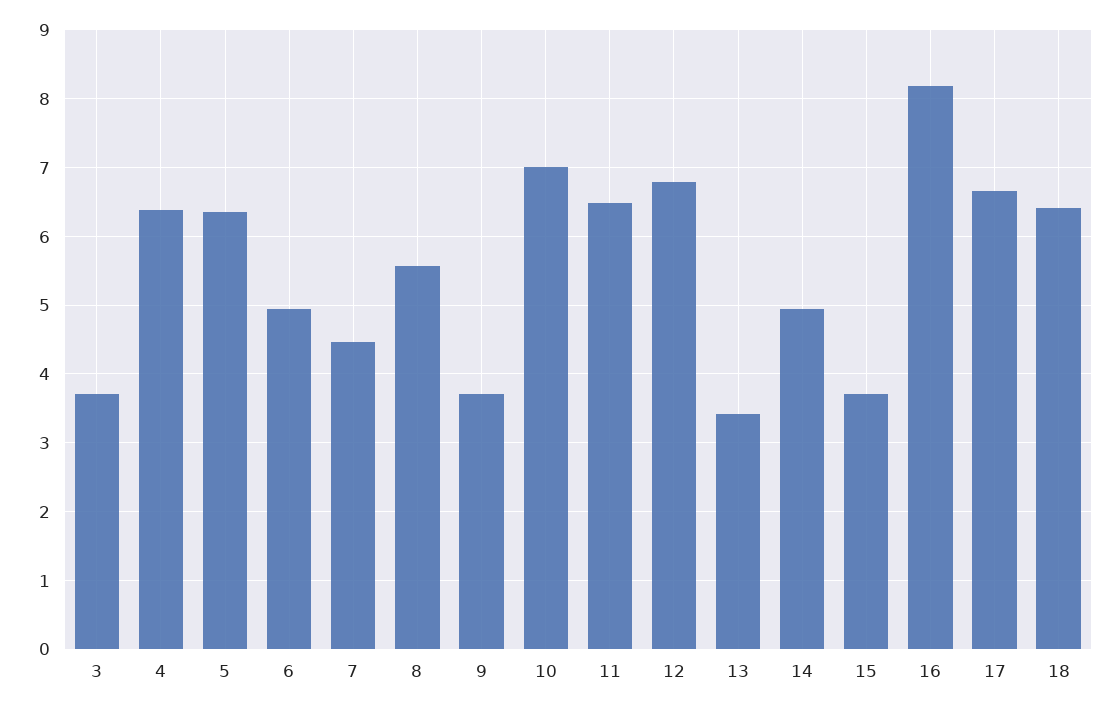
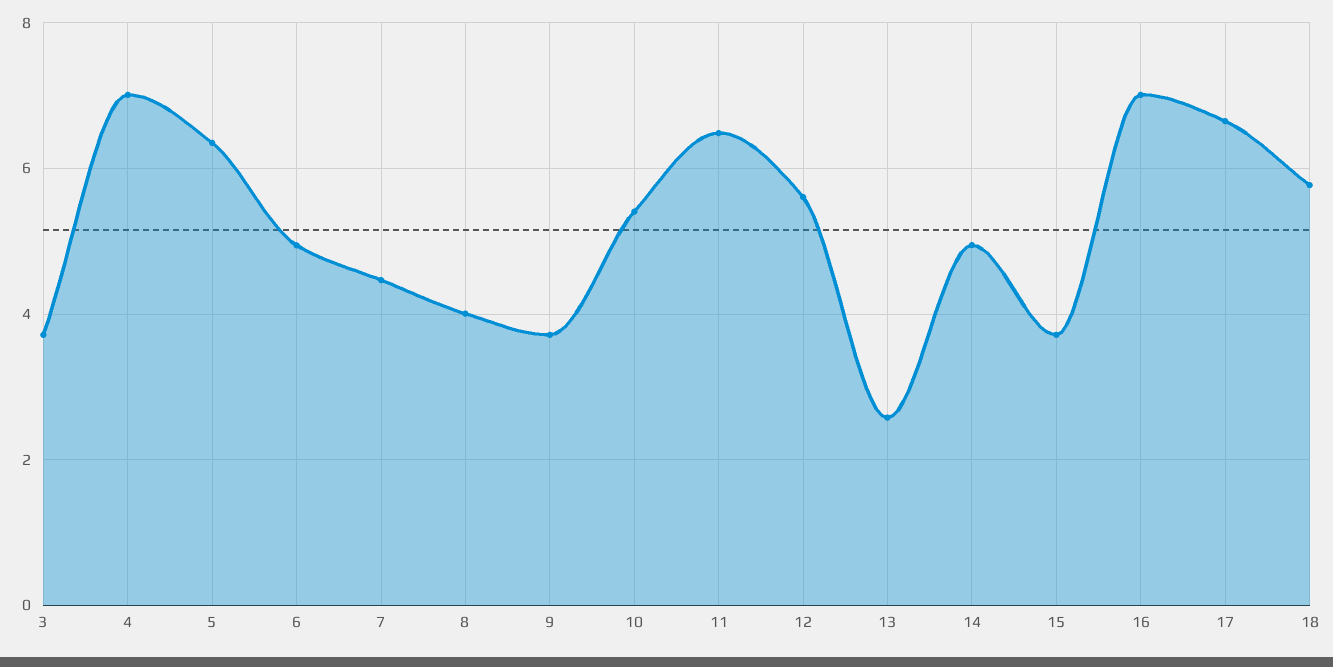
4: 6.4 -> 7
8: 5.6 -> 4
10: 7 -> 5.4
12: 6.8 -> 5.6
13: 3.4 -> 2.6
16: 8.2 -> 7
18: 6.4 -> 5.8

